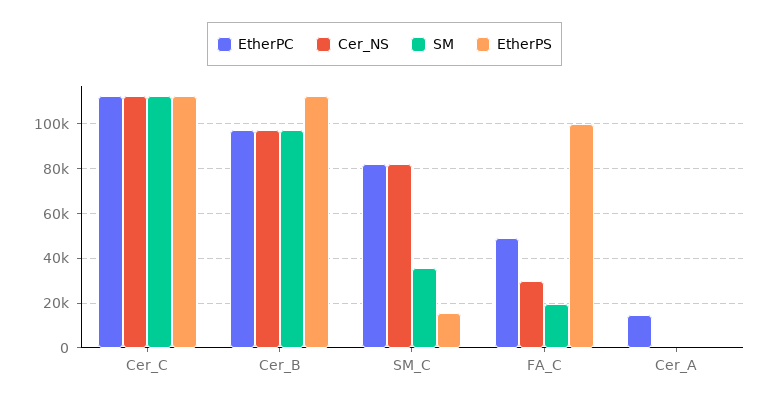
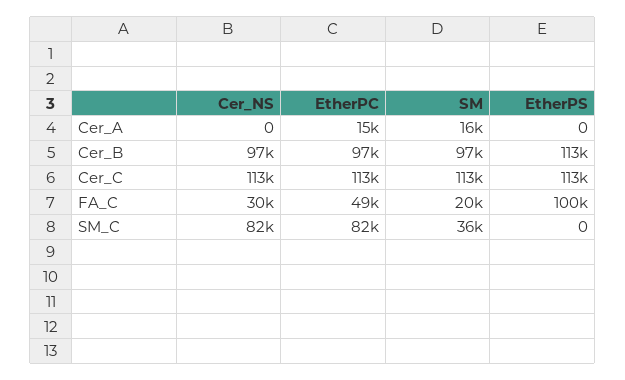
EtherPS, SM_C: 15000 -> 0
SM, Cer_A: 0 -> 16000

